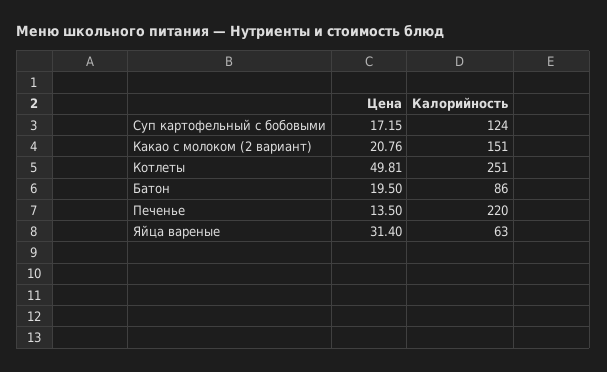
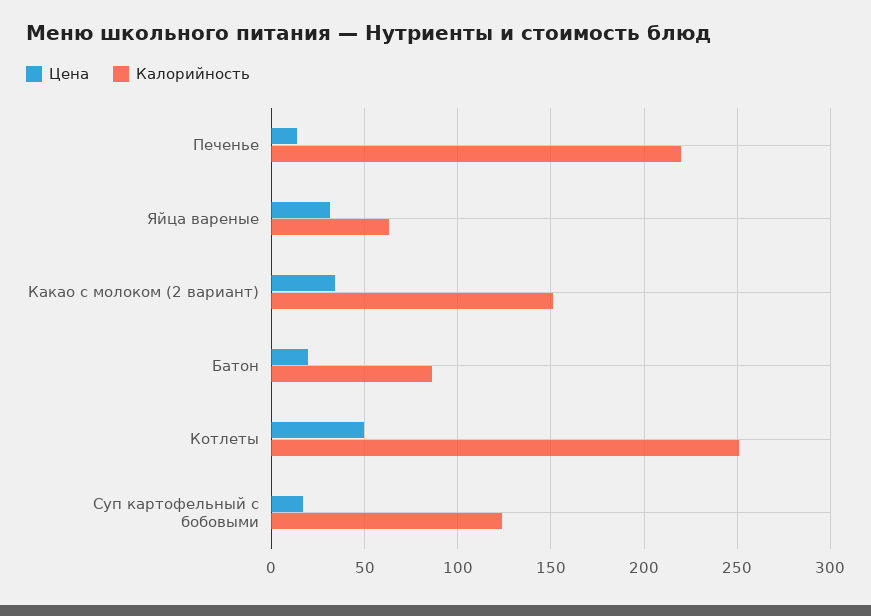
Цена, Какао с молоком (2 вариант): 20.76 -> 35

